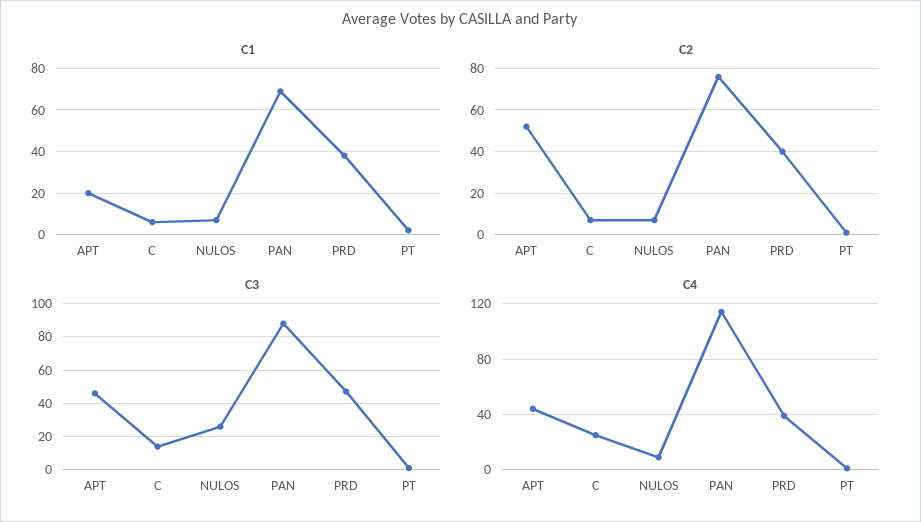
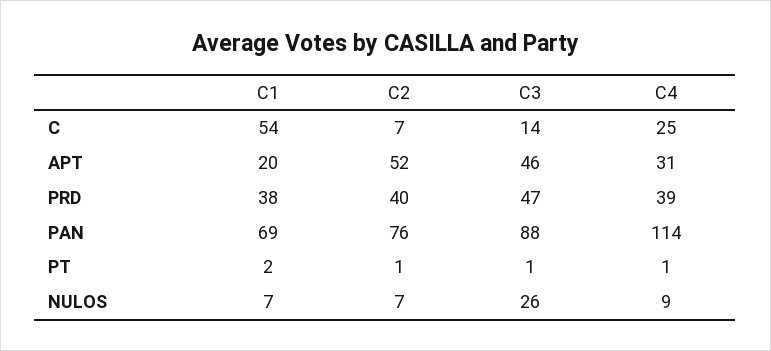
C1, C: 5 -> 54
C4, APT: 45 -> 31

